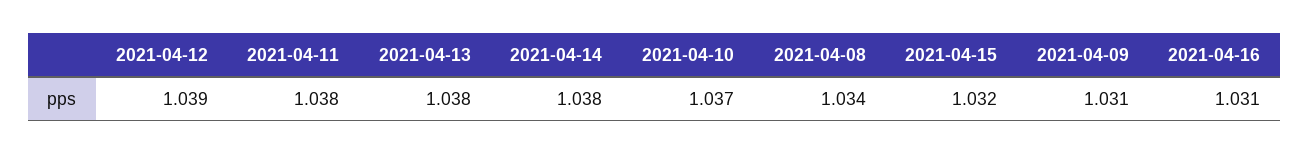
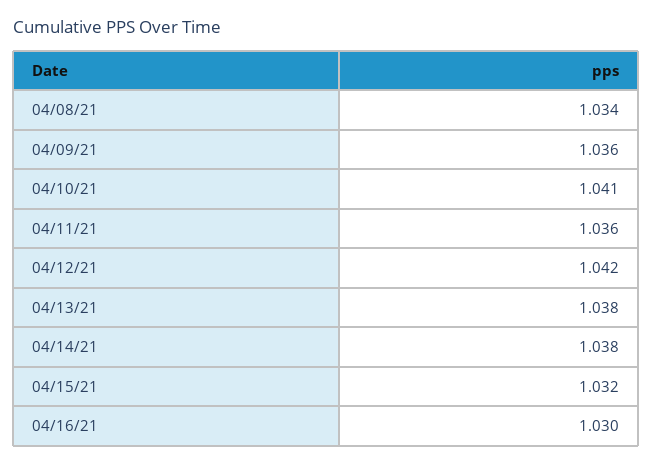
2021-04-12: 1.039 -> 1.042
2021-04-11: 1.038 -> 1.036
2021-04-10: 1.037 -> 1.041
2021-04-09: 1.031 -> 1.036
2021-04-16: 1.031 -> 1.03

